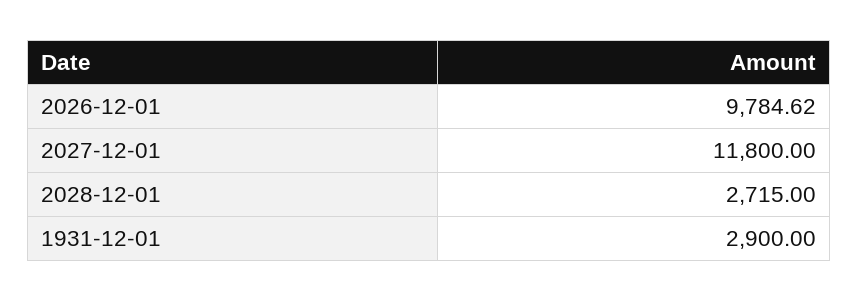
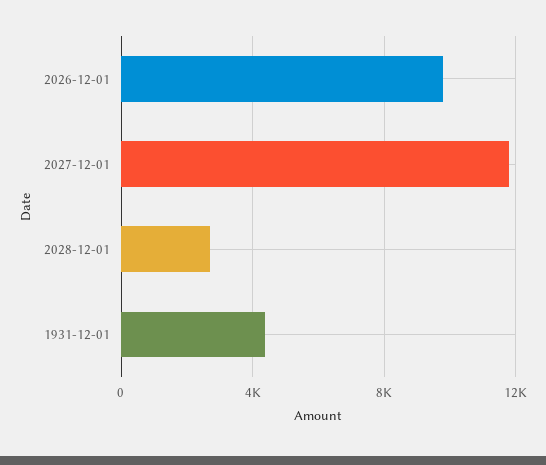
1931-12-01: 2900 -> 4500

